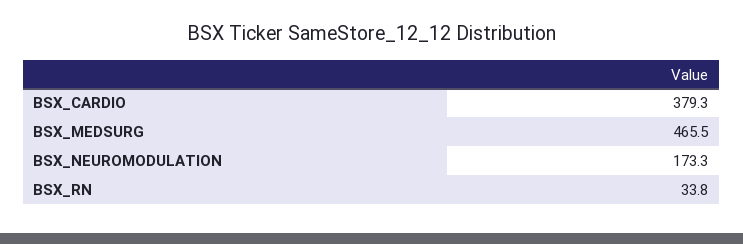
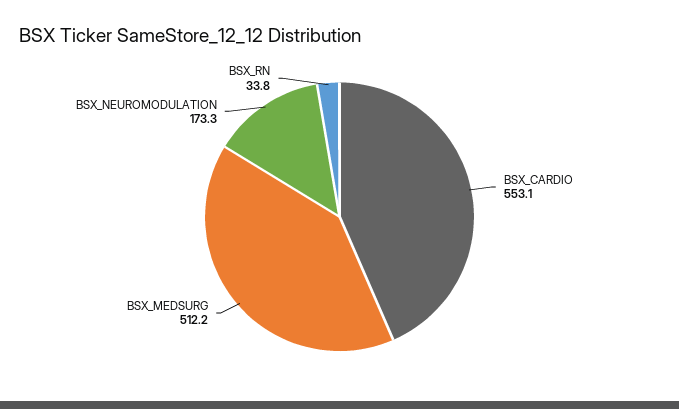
BSX_CARDIO: 379.3 -> 553.1
BSX_MEDSURG: 465.5 -> 512.2

